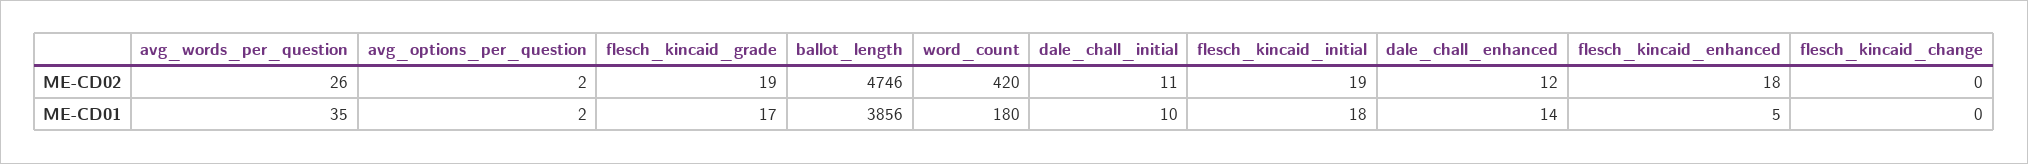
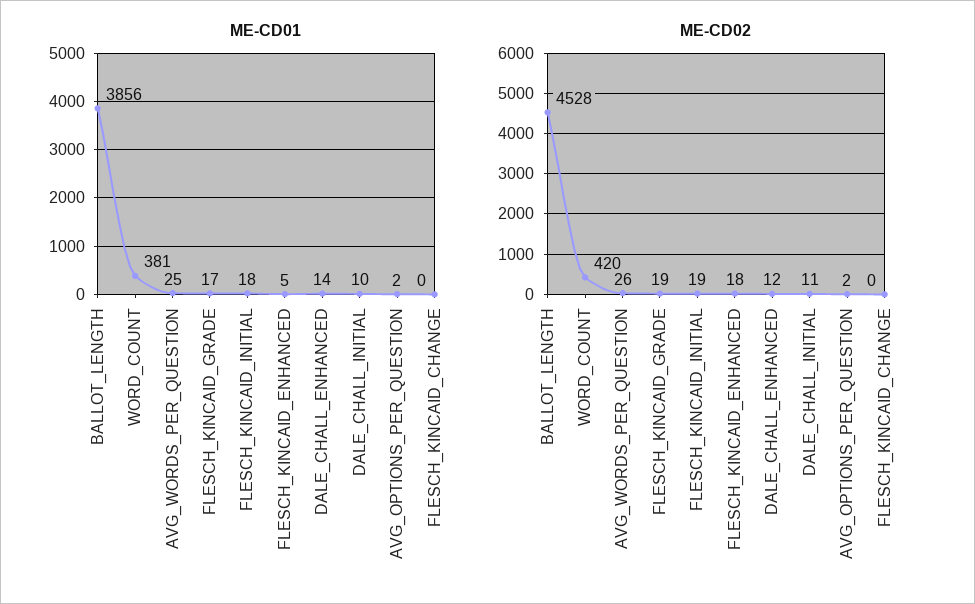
ME-CD02, ballot_length: 4746 -> 4528
ME-CD01, avg_words_per_question: 35 -> 25
ME-CD01, word_count: 180 -> 381

